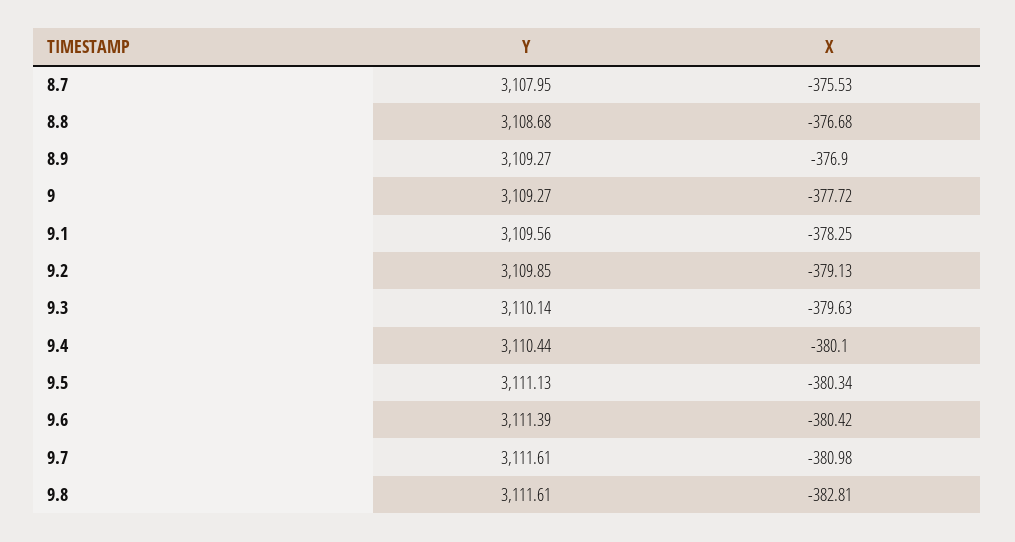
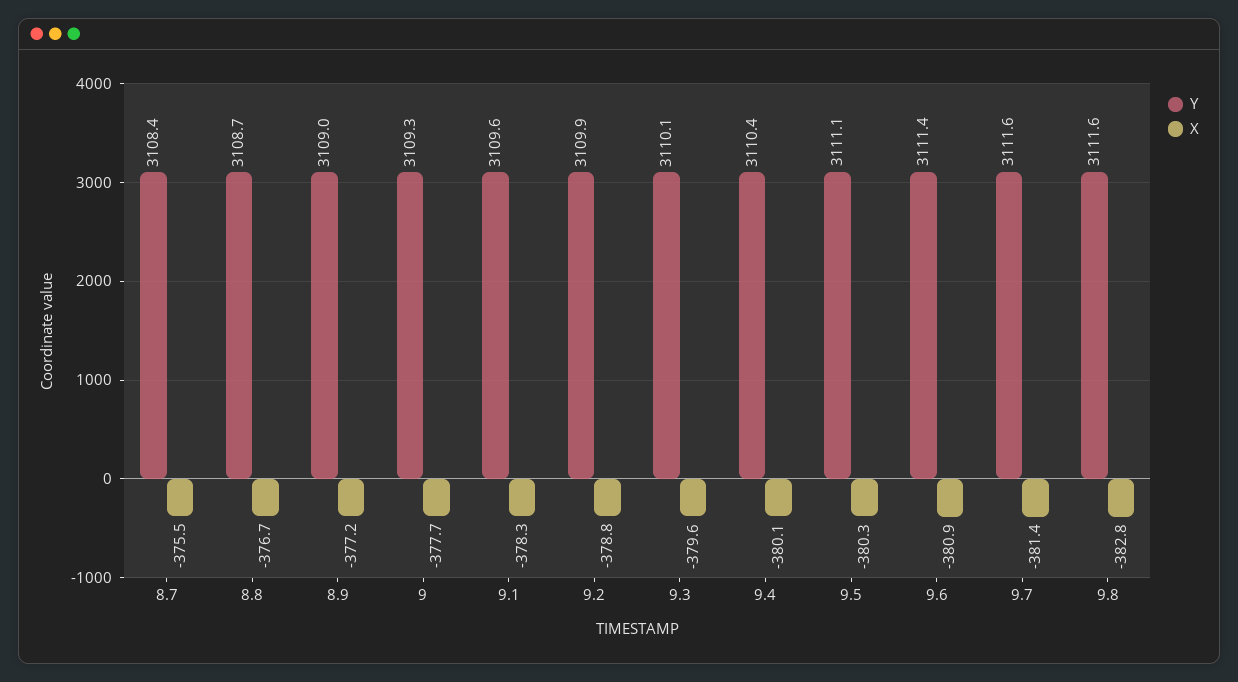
Y, 8.7: 3107.95 -> 3108.4
Y, 8.9: 3109.27 -> 3109
X, 8.9: -376.9 -> -377.2
X, 9.2: -379.13 -> -378.8
X, 9.6: -380.42 -> -380.9
X, 9.7: -380.98 -> -381.4

